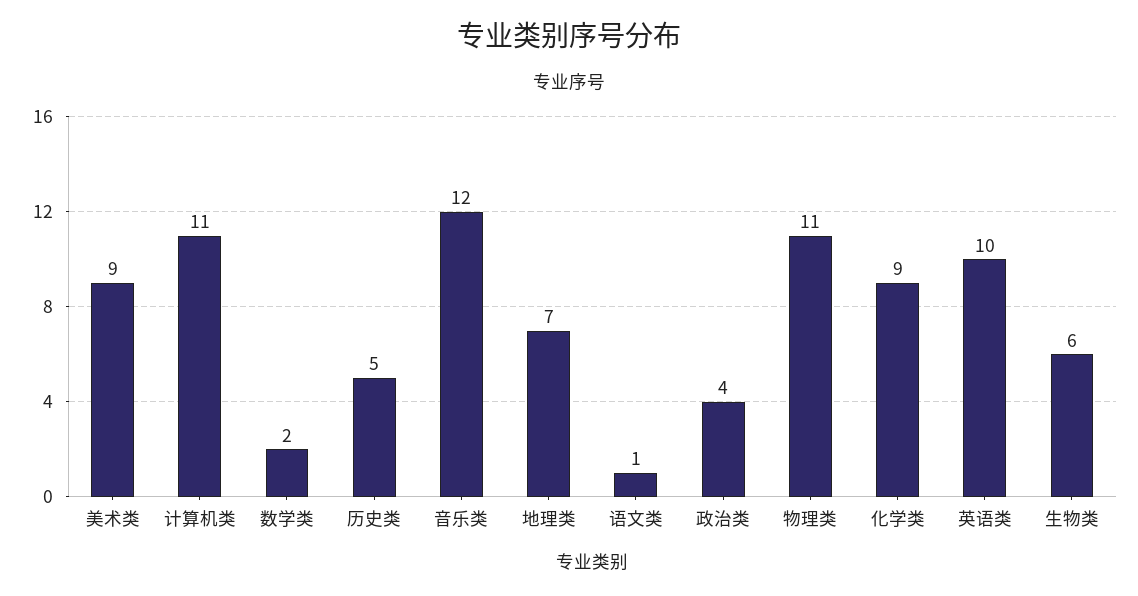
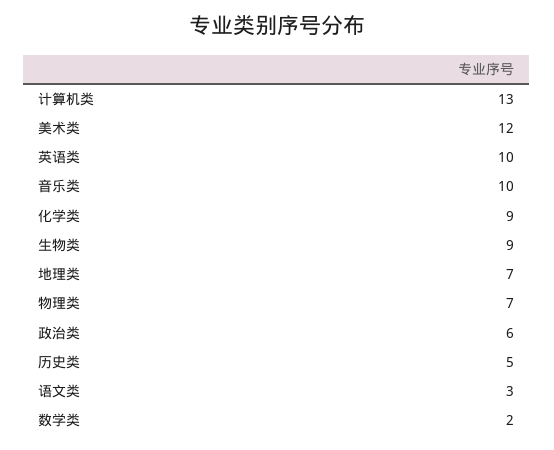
美术类: 9 -> 12
计算机类: 11 -> 13
音乐类: 12 -> 10
语文类: 1 -> 3
政治类: 4 -> 6
物理类: 11 -> 7
生物类: 6 -> 9

